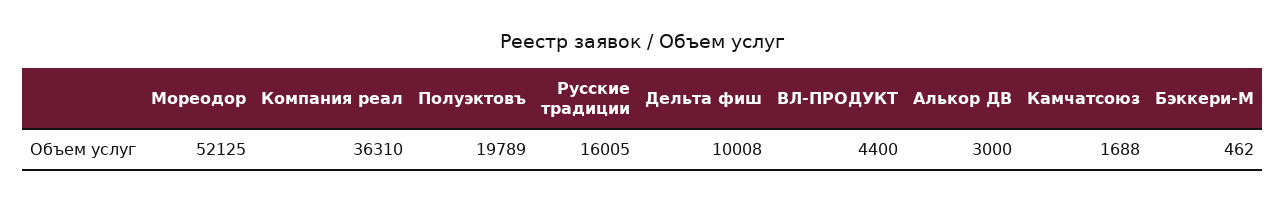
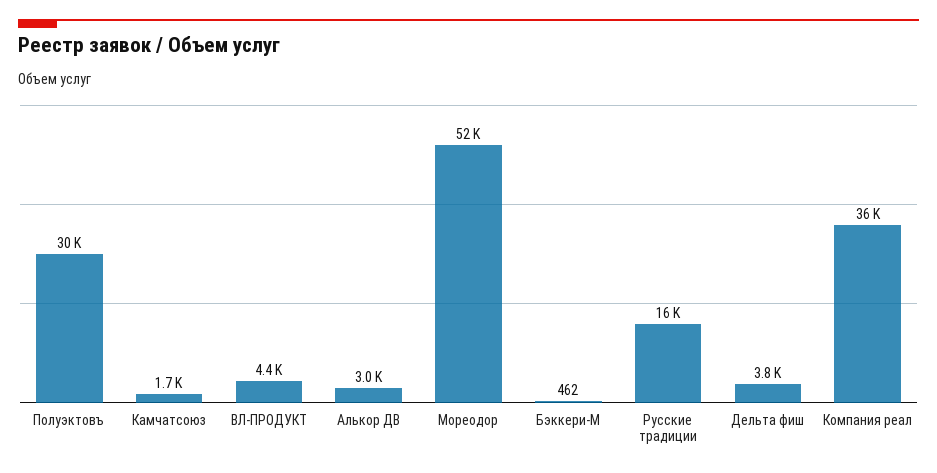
Полуэктовъ: 19789 -> 30000
Дельта фиш: 10008 -> 3800

